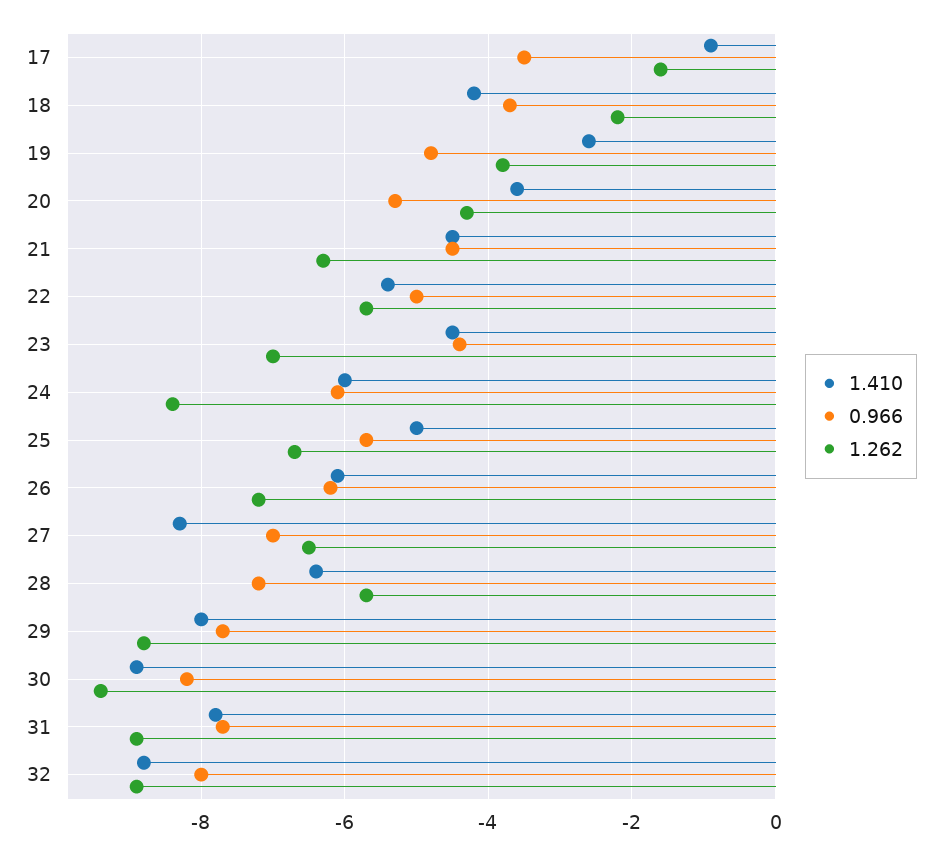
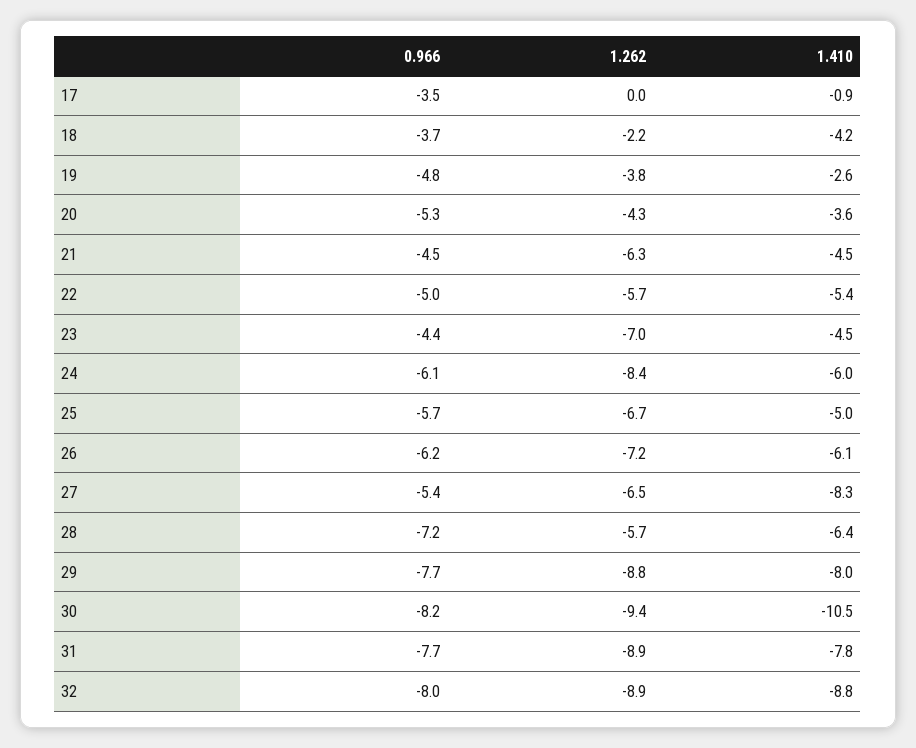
1.262, 17: -1.5 -> 0
0.966, 27: -7 -> -5.4
1.410, 30: -9 -> -10.5

